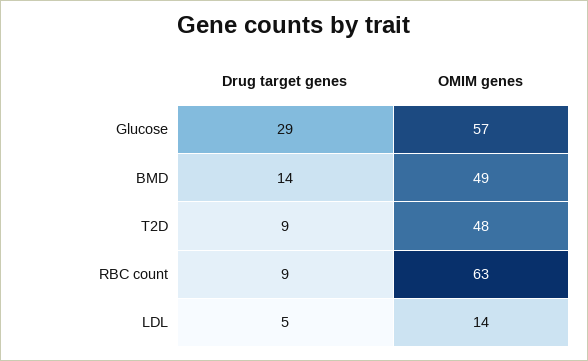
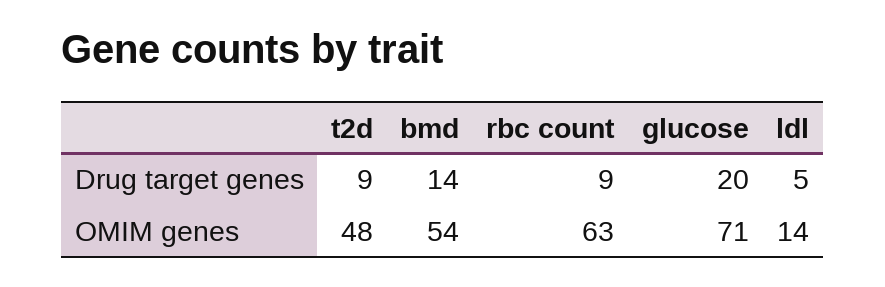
Drug target genes, Glucose: 29 -> 20
OMIM genes, Glucose: 57 -> 71
OMIM genes, BMD: 49 -> 54

